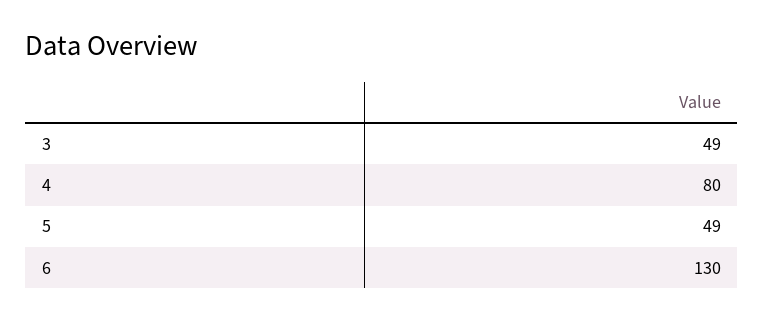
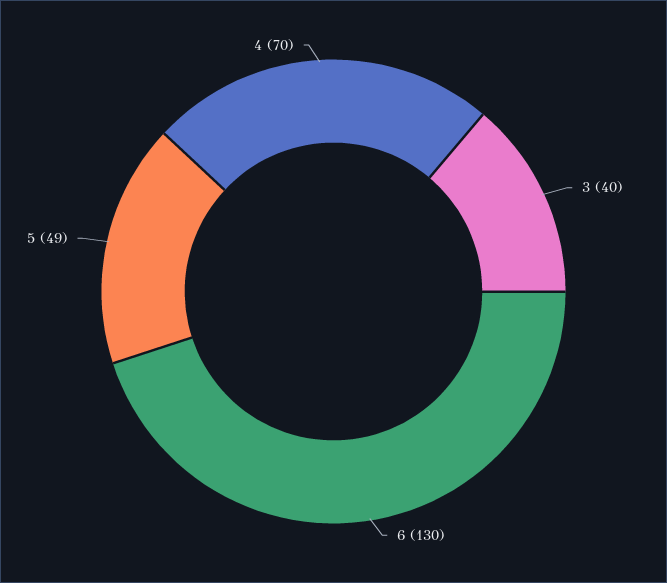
3: 49 -> 40
4: 80 -> 70

